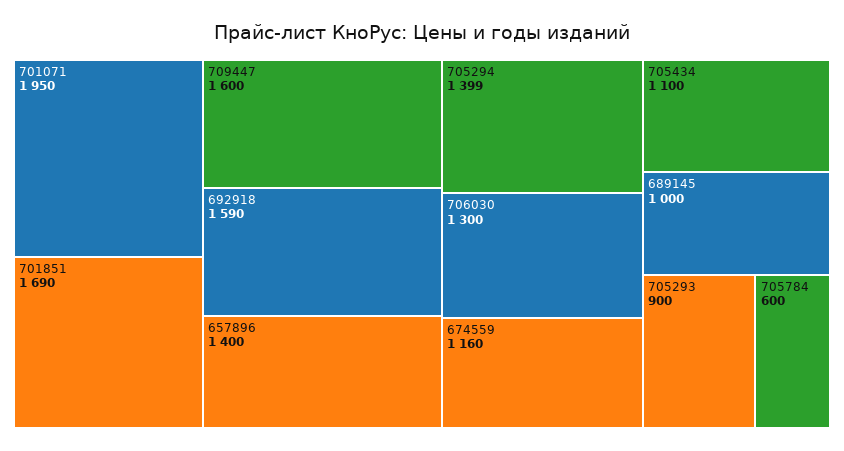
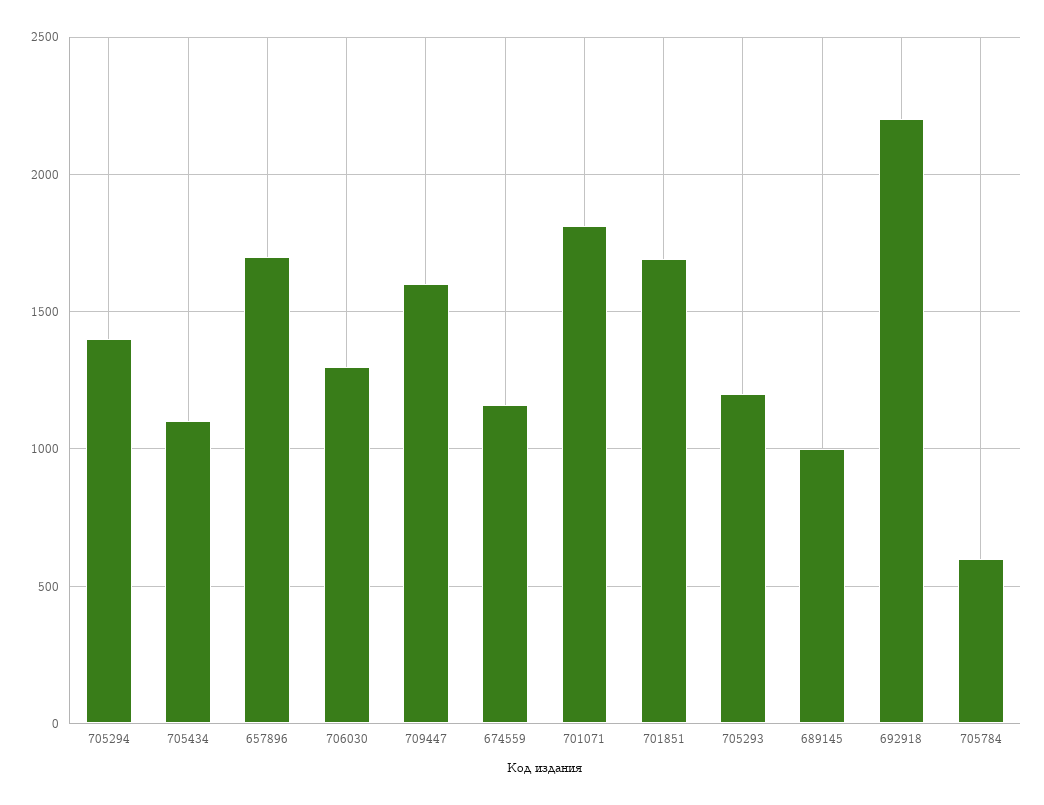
701071: 1950 -> 1800
692918: 1590 -> 2200
657896: 1400 -> 1700
705293: 900 -> 1200

